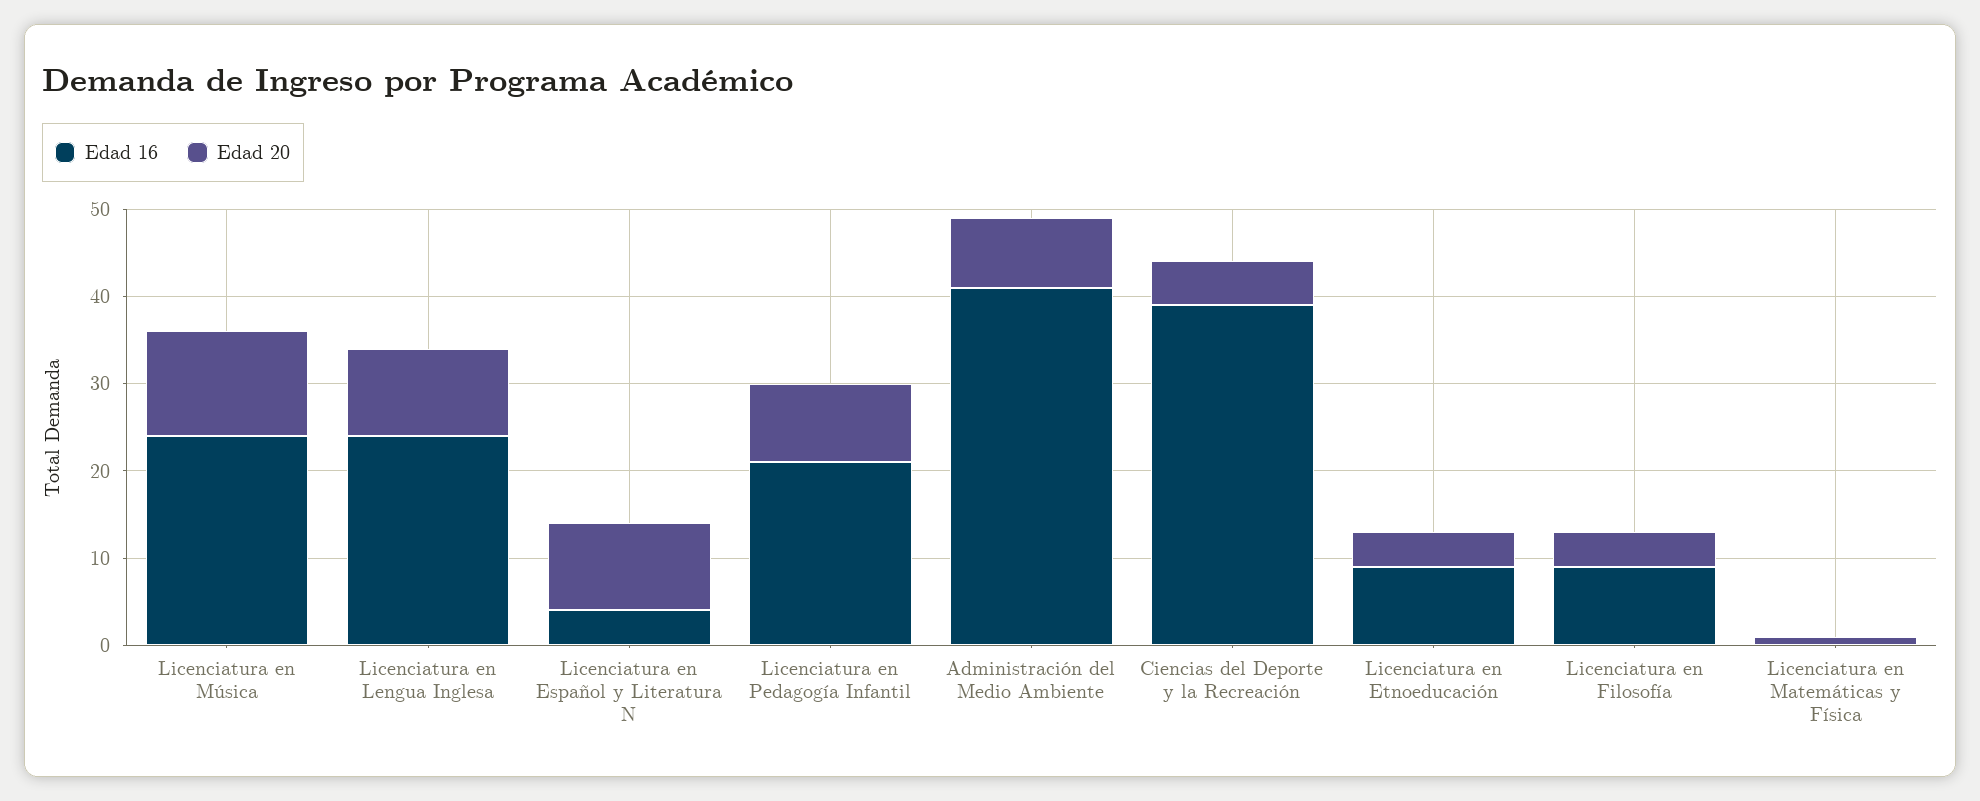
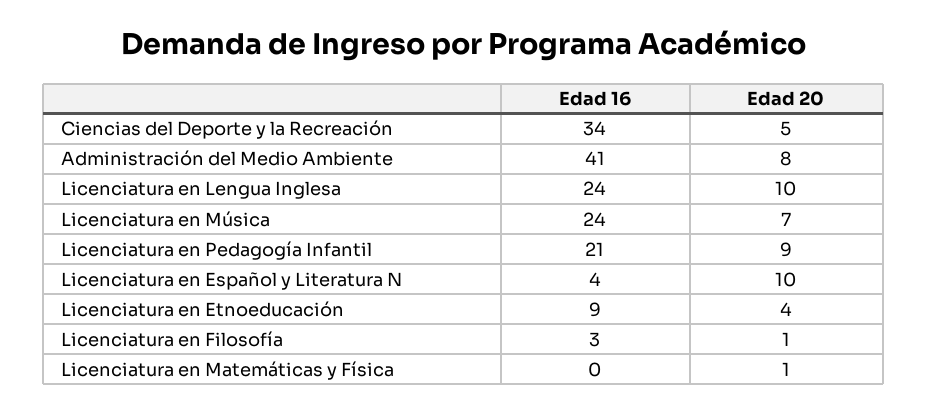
Edad 20, Licenciatura en Música: 12 -> 7
Edad 16, Ciencias del Deporte y la Recreación: 39 -> 34
Edad 16, Licenciatura en Filosofía: 9 -> 3
Edad 20, Licenciatura en Filosofía: 4 -> 1

